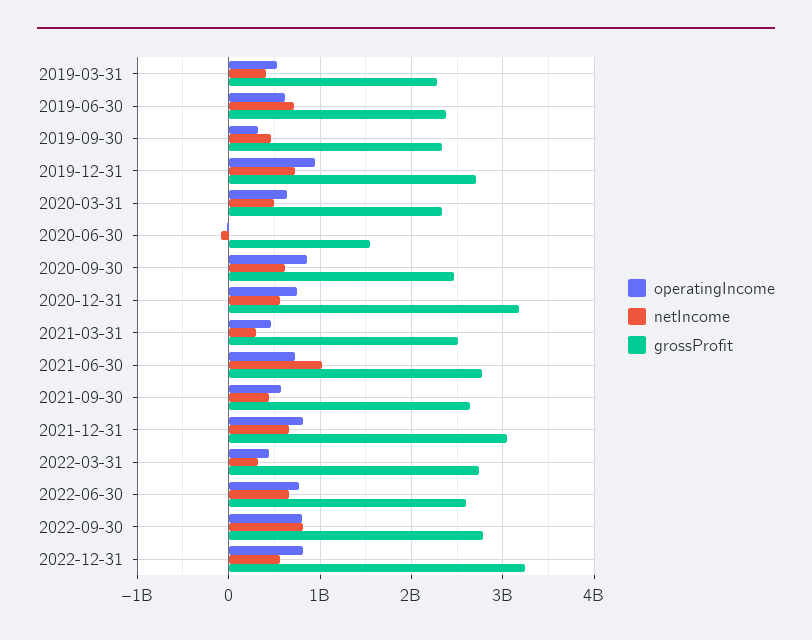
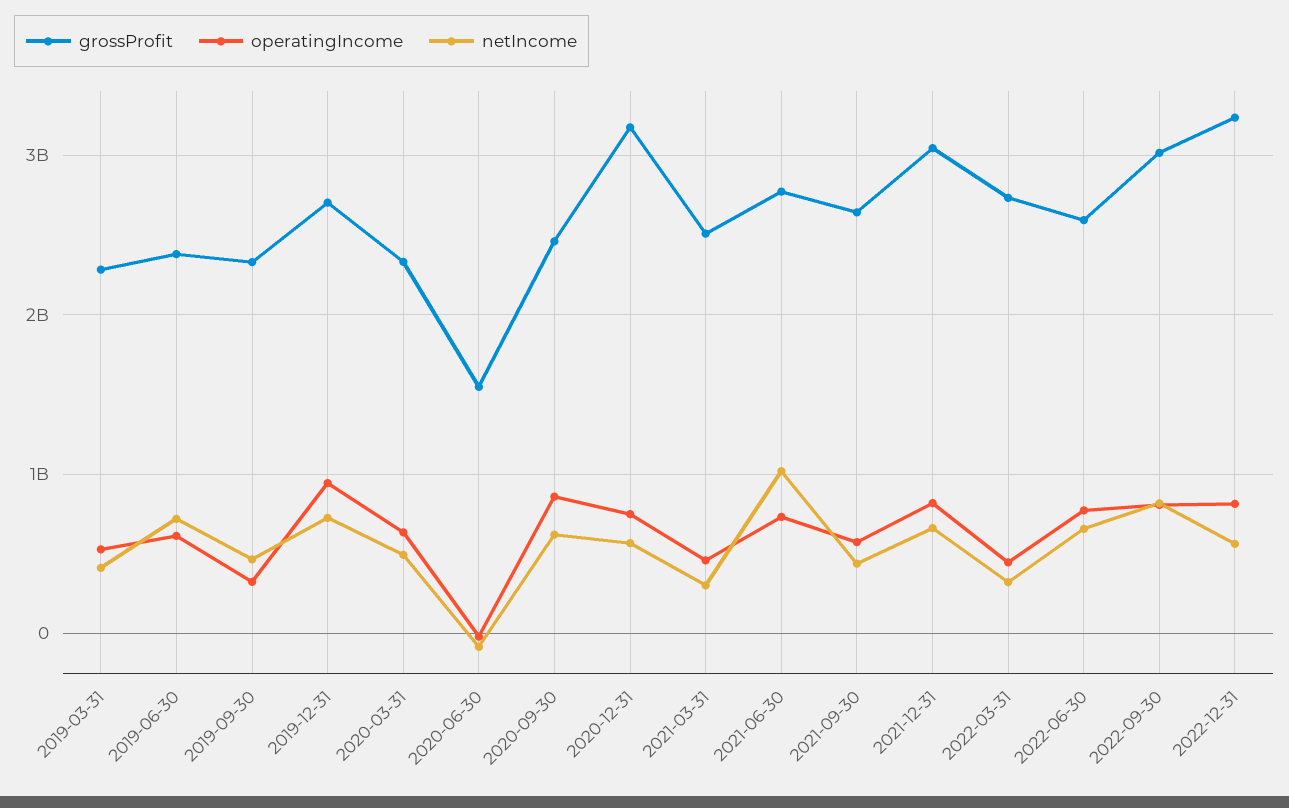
grossProfit, 2022-09-30: 2800000000 -> 3000000000

